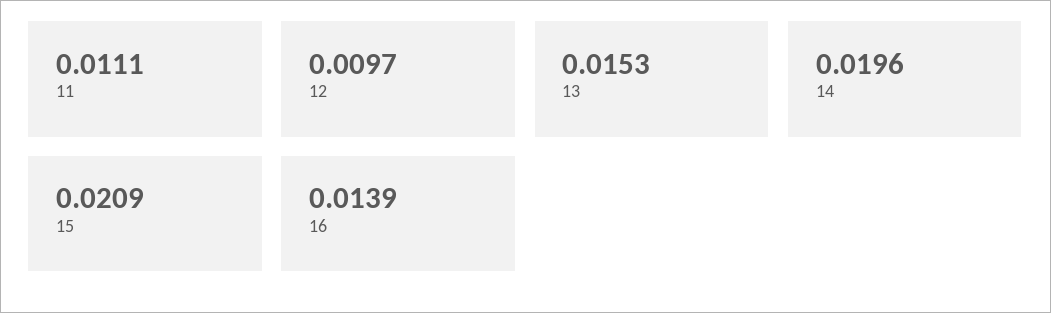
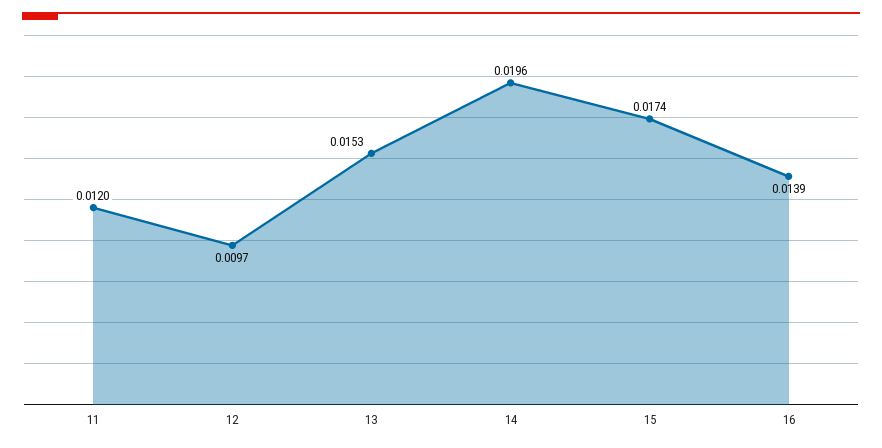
11: 0.0111 -> 0.012
15: 0.0209 -> 0.0174

